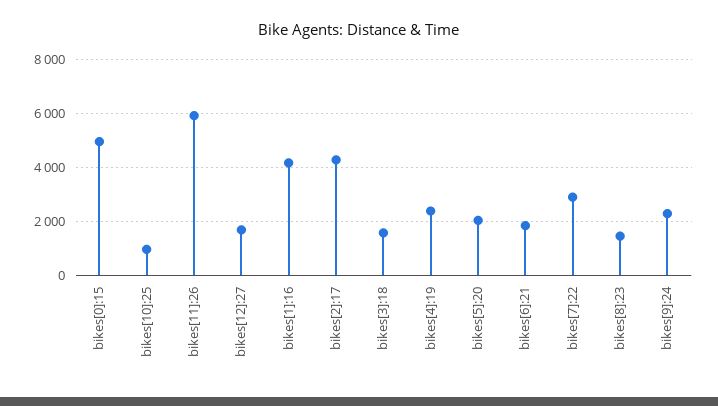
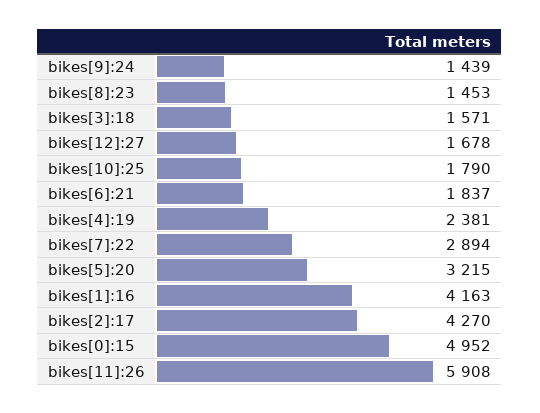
bikes[10]:25: 1000 -> 1790
bikes[5]:20: 2000 -> 3215
bikes[9]:24: 2250 -> 1439

